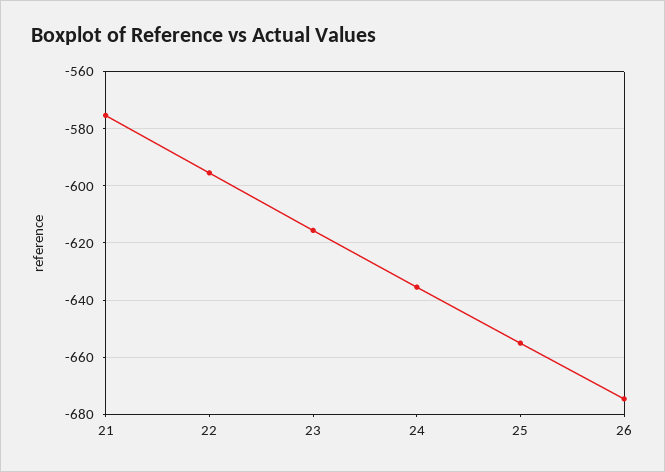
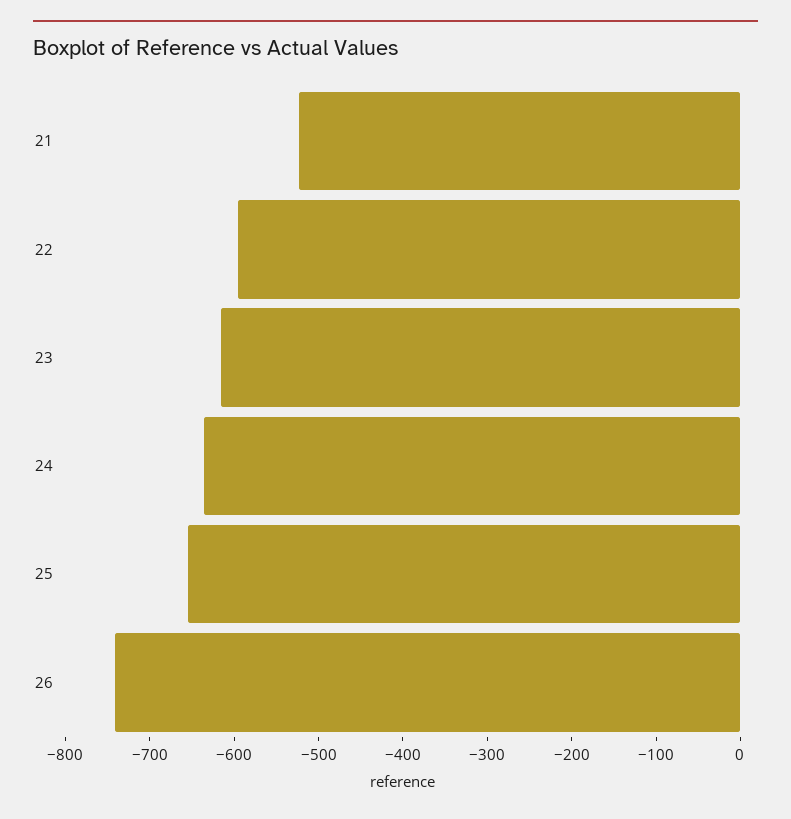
21: -575 -> -520
26: -675 -> -740

